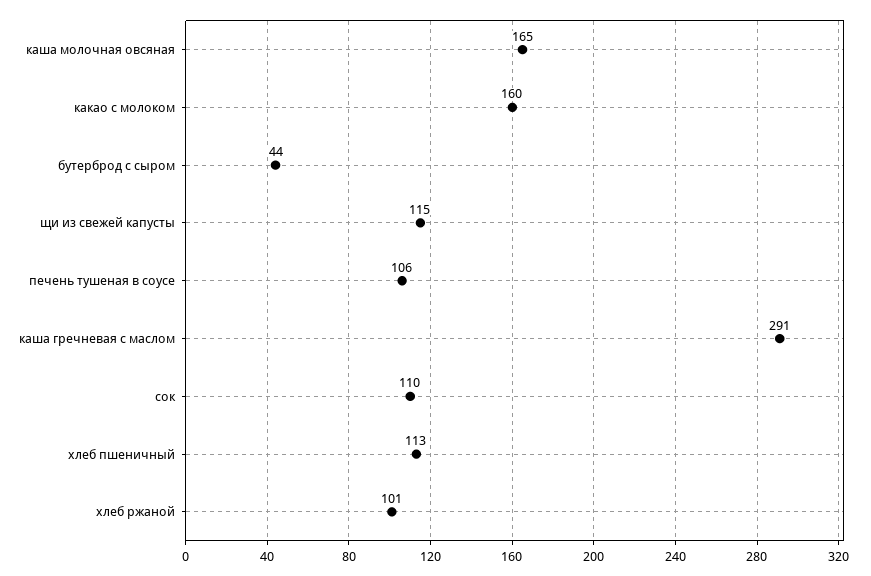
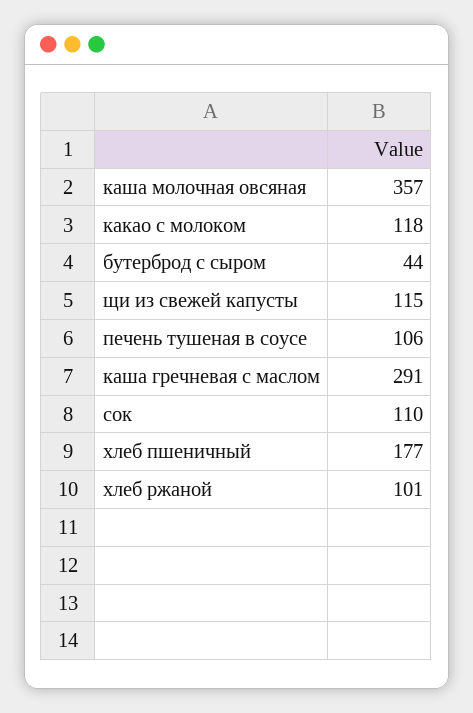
каша молочная овсяная: 165 -> 357
какао с молоком: 160 -> 118
хлеб пшеничный: 113 -> 177

